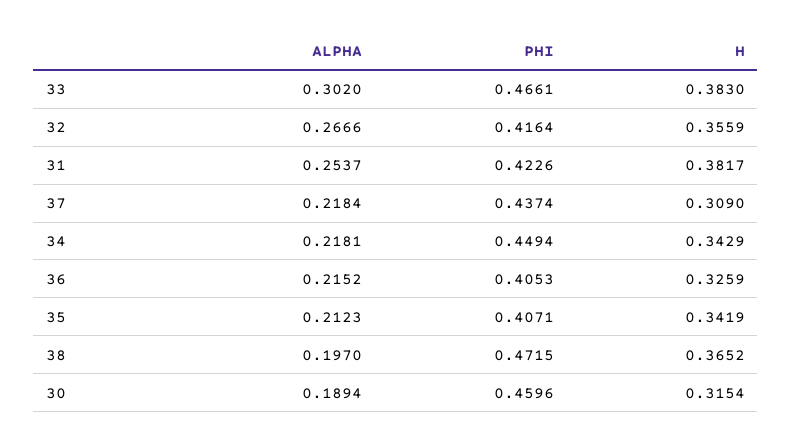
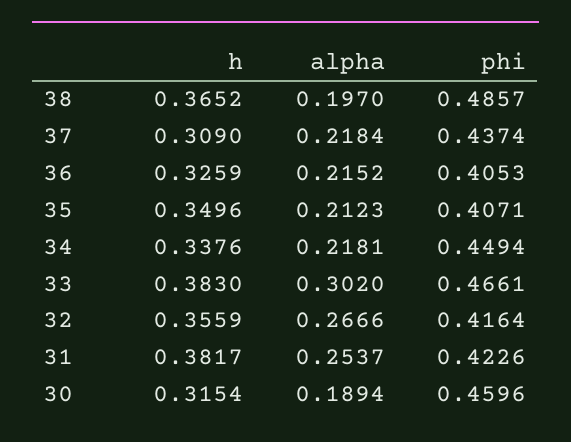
H, 34: 0.3429 -> 0.3376
H, 35: 0.3419 -> 0.3496
PHI, 38: 0.4715 -> 0.4857

